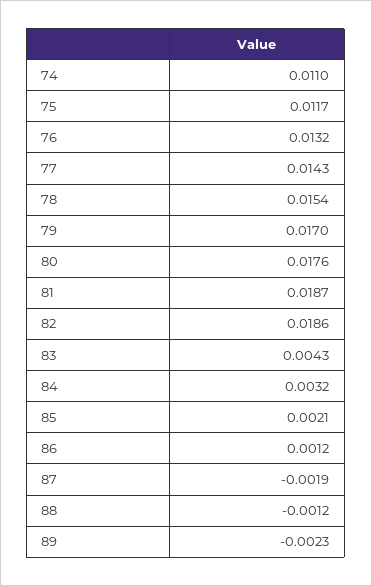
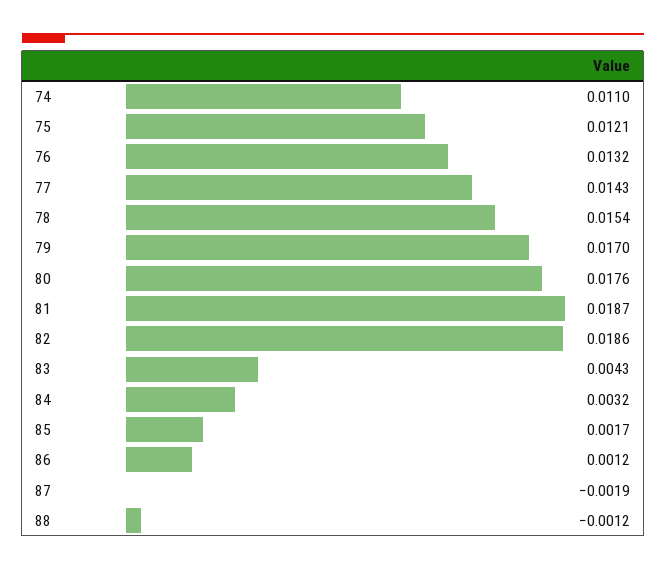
75: 0.0117 -> 0.0121
85: 0.0021 -> 0.0017
89: -0.0023 -> none

